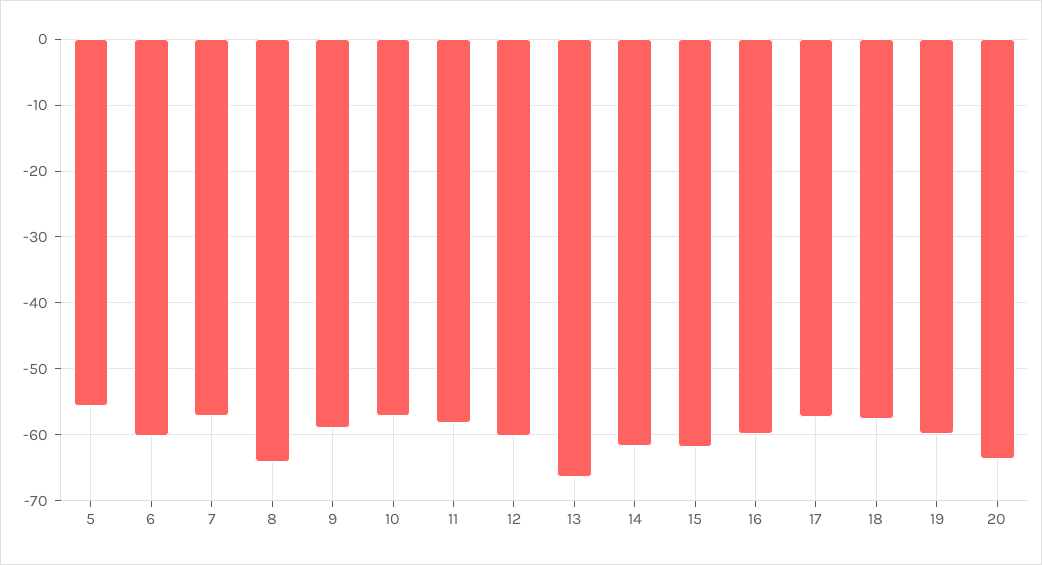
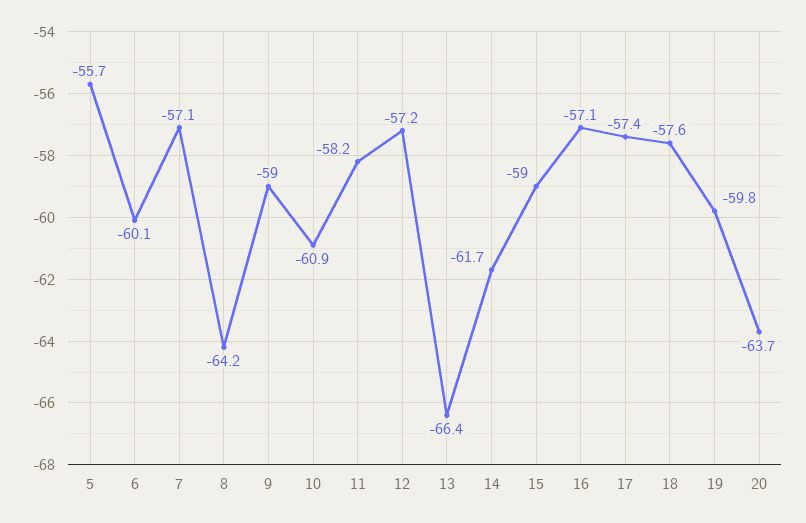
10: -57 -> -60.9
12: -60 -> -57.2
15: -62 -> -59
16: -60 -> -57.1

